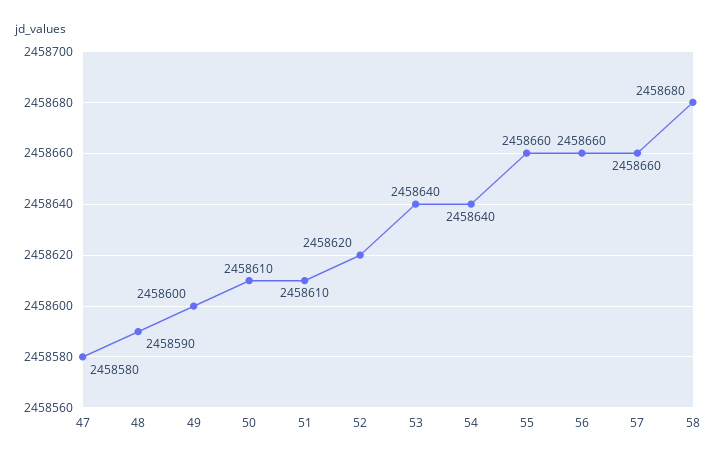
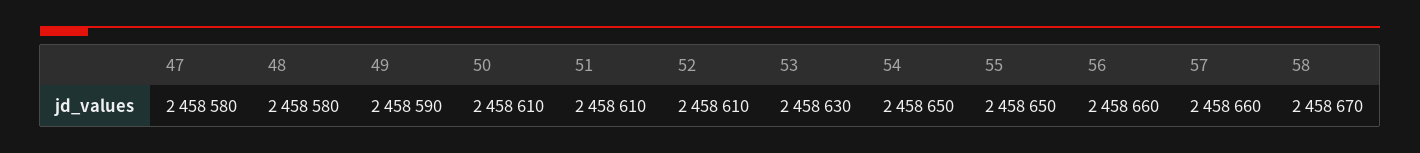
48: 2458590 -> 2458580
49: 2458600 -> 2458590
52: 2458620 -> 2458610
53: 2458640 -> 2458630
54: 2458640 -> 2458650
55: 2458660 -> 2458650
58: 2458680 -> 2458670

